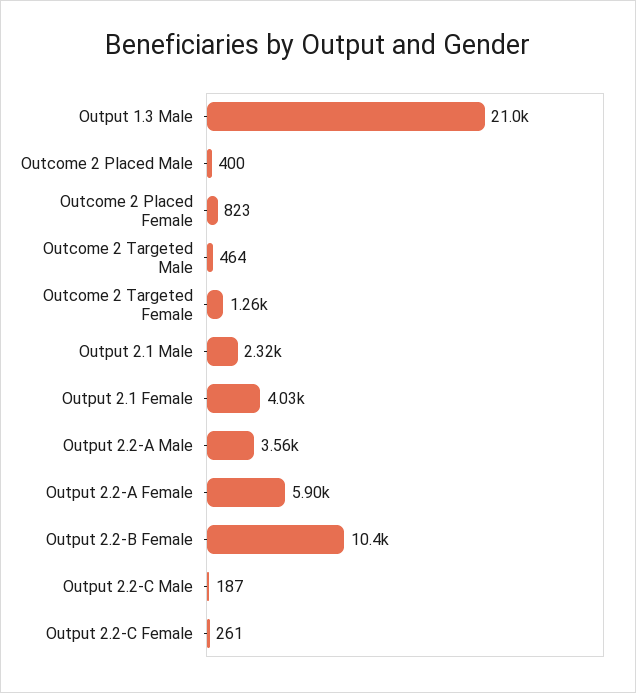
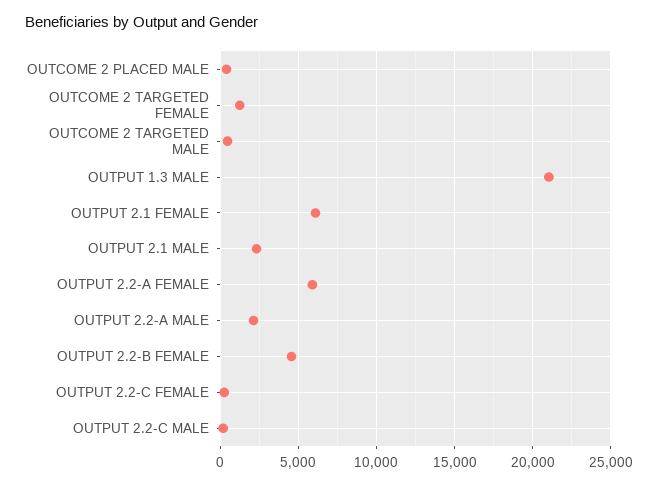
Outcome 2 Placed Female: 823 -> none
Output 2.1 Female: 4030 -> 6000
Output 2.2-A Male: 3560 -> 2000
Output 2.2-B Female: 10400 -> 4500

